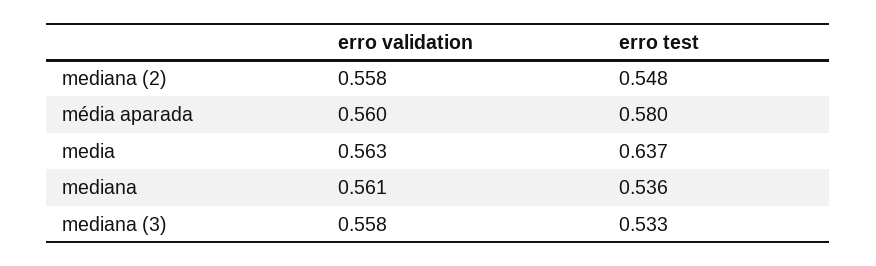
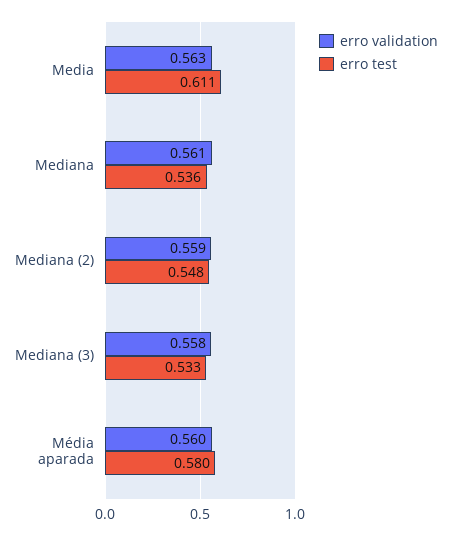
erro validation, mediana (2): 0.558 -> 0.559
erro test, media: 0.637 -> 0.611

